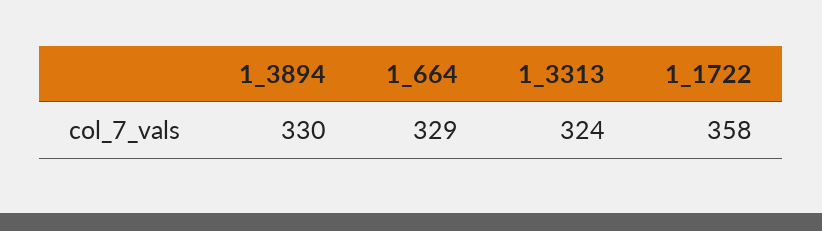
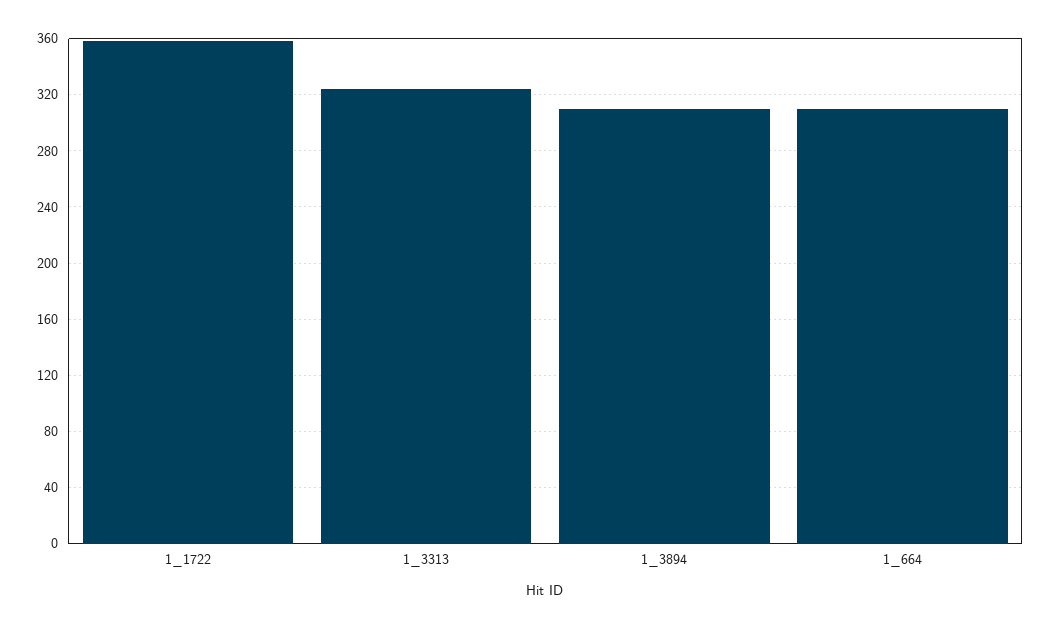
1_3894: 330 -> 310
1_664: 329 -> 310

